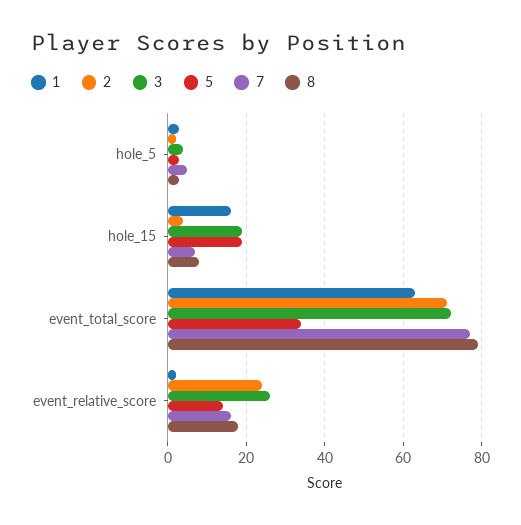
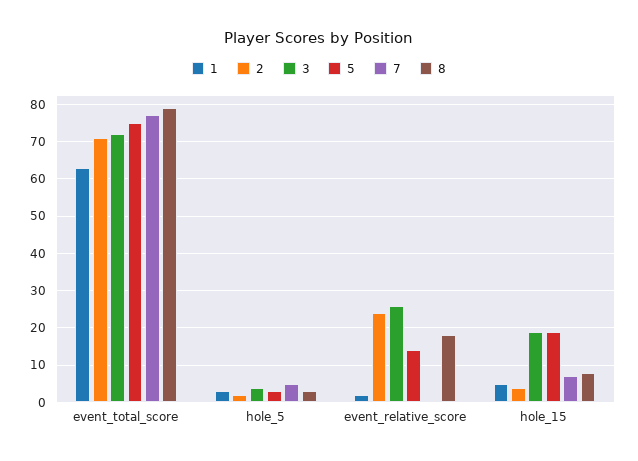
1, hole_15: 15 -> 5
5, event_total_score: 35 -> 75
7, event_relative_score: 15 -> 0

